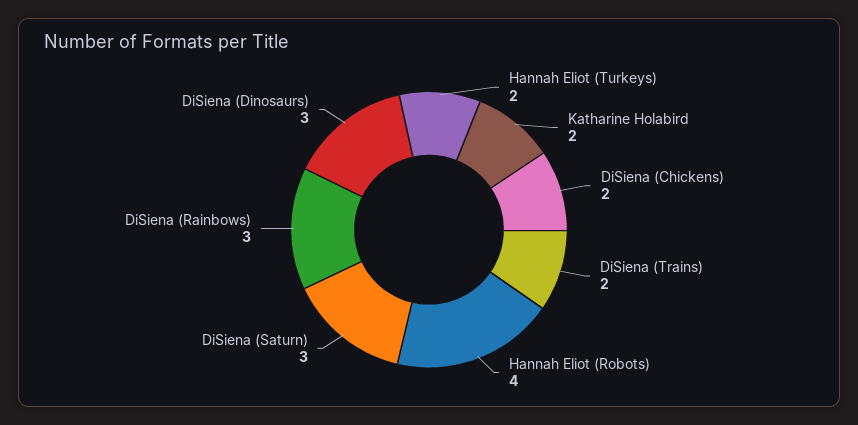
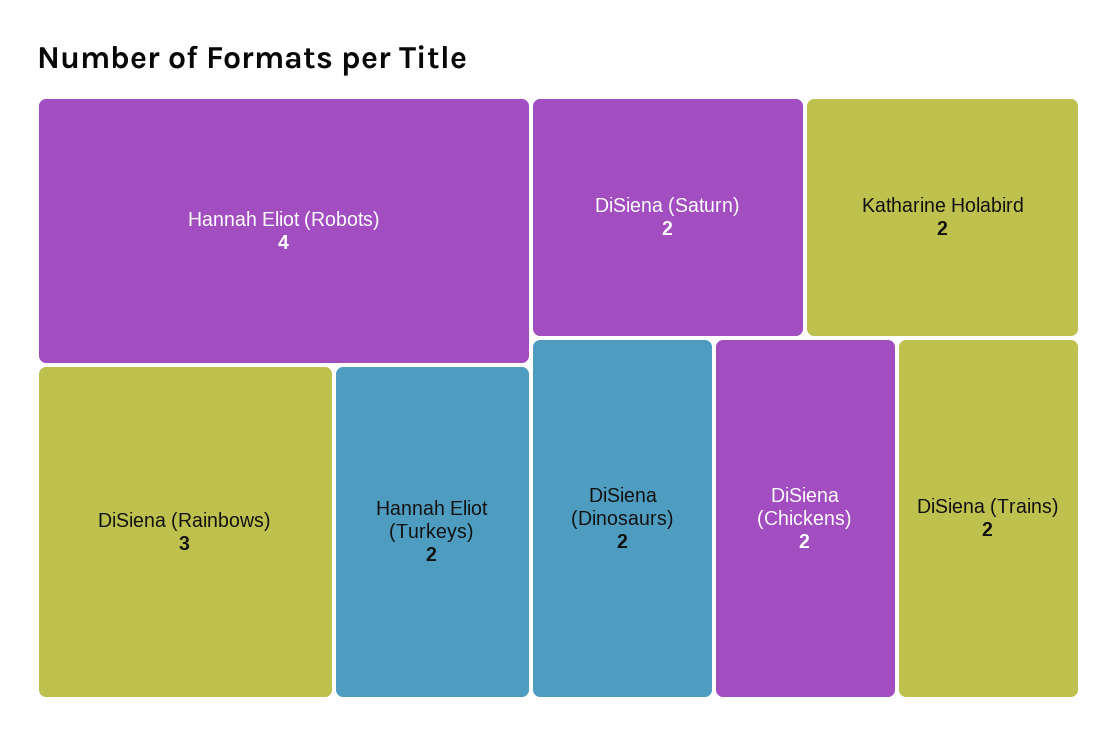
DiSiena (Saturn): 3 -> 2
DiSiena (Dinosaurs): 3 -> 2

